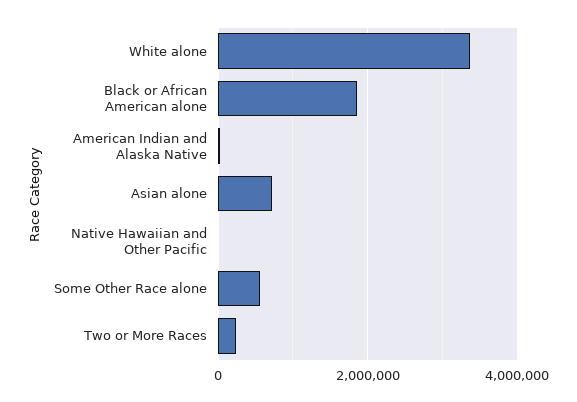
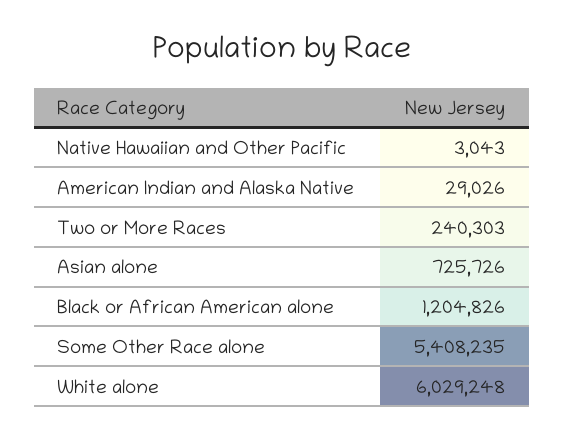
White alone: 3400000 -> 6029248
Black or African American alone: 1800000 -> 1204826
Some Other Race alone: 600000 -> 5408235

